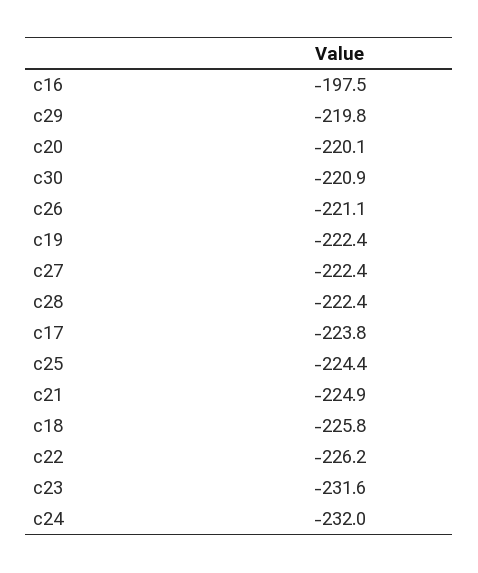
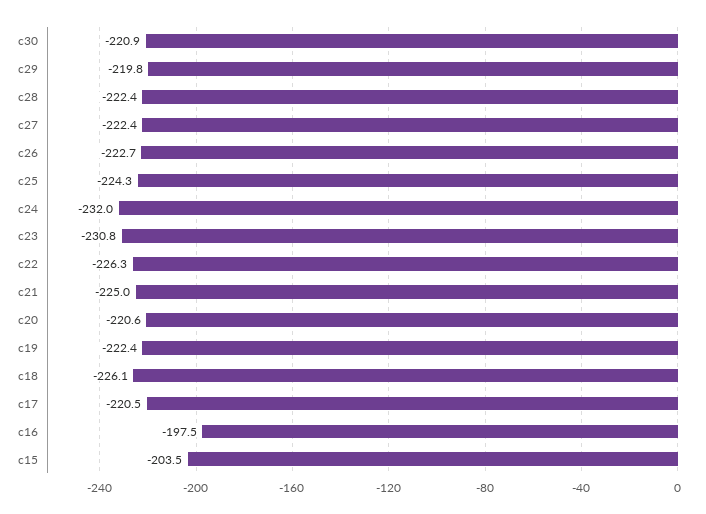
c20: -220.1 -> -220.6
c26: -221.1 -> -222.7
c17: -223.8 -> -220.5
c25: -224.4 -> -224.3
c21: -224.9 -> -225
c18: -225.8 -> -226.1
c22: -226.2 -> -226.3
c23: -231.6 -> -230.8
c15: none -> -203.5

